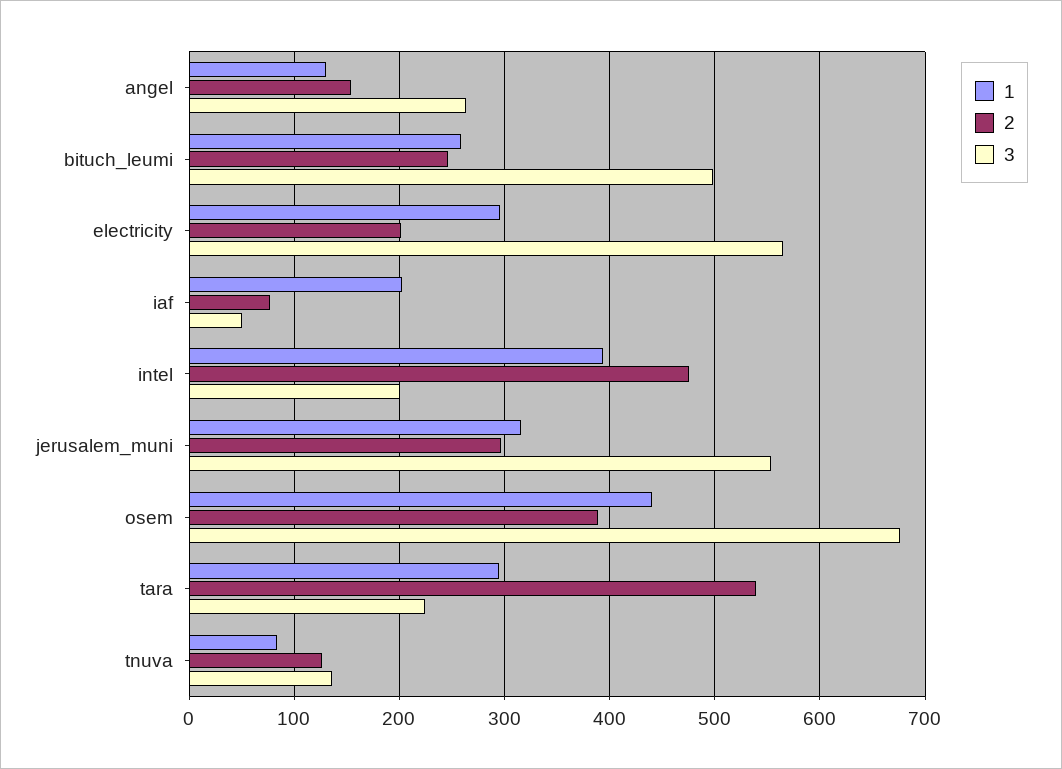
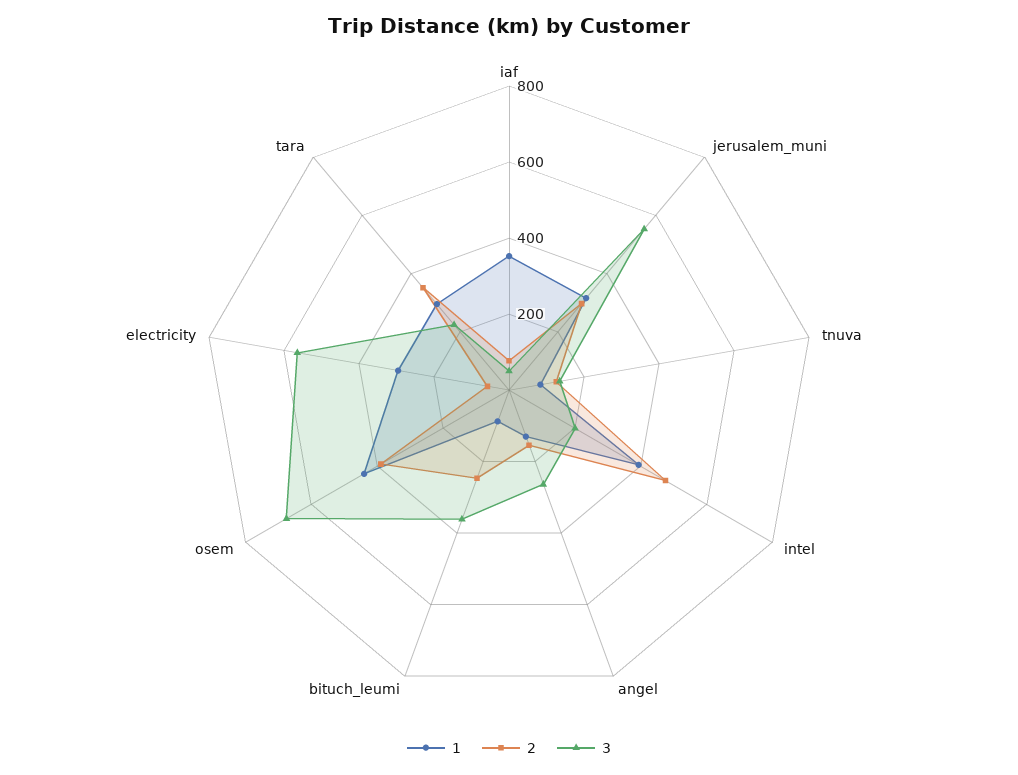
1, bituch_leumi: 260 -> 100
3, bituch_leumi: 500 -> 350
2, electricity: 200 -> 50
1, iaf: 200 -> 350
2, tara: 540 -> 350

